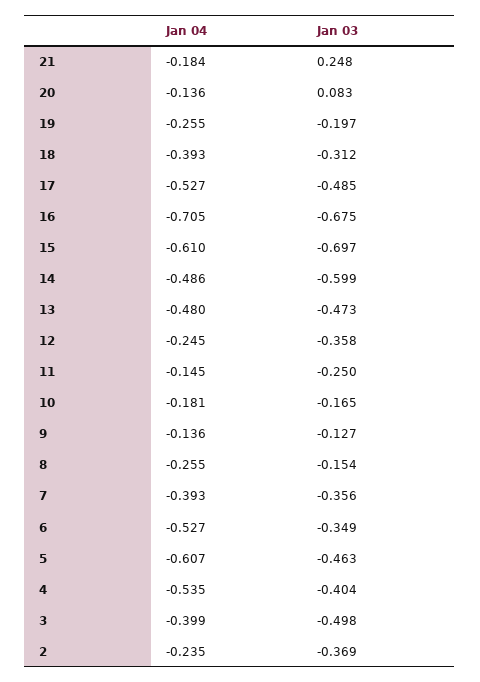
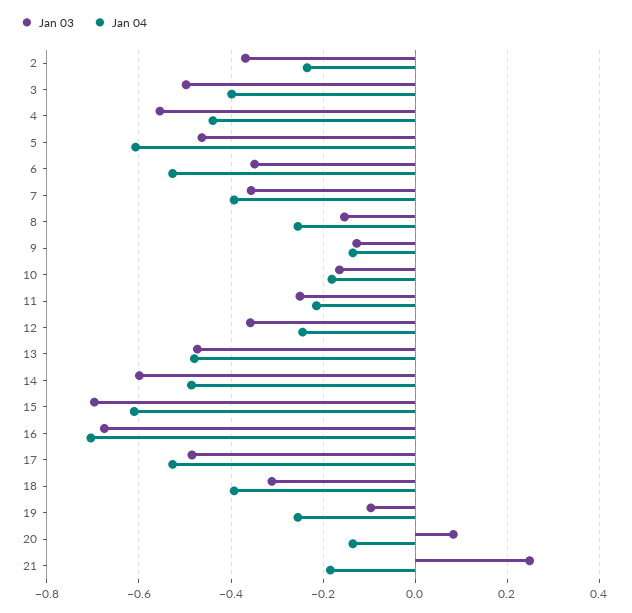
Jan 03, 19: -0.197 -> -0.1
Jan 04, 11: -0.145 -> -0.22
Jan 04, 4: -0.535 -> -0.44
Jan 03, 4: -0.404 -> -0.56

